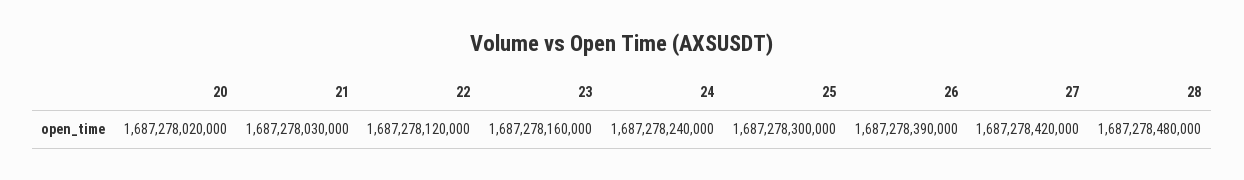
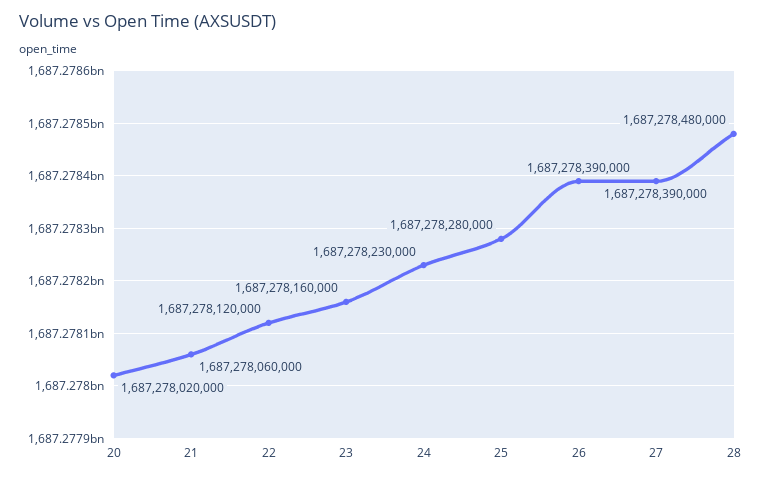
21: 1687278030000 -> 1687278060000
24: 1687278240000 -> 1687278230000
25: 1687278300000 -> 1687278280000
27: 1687278420000 -> 1687278390000

